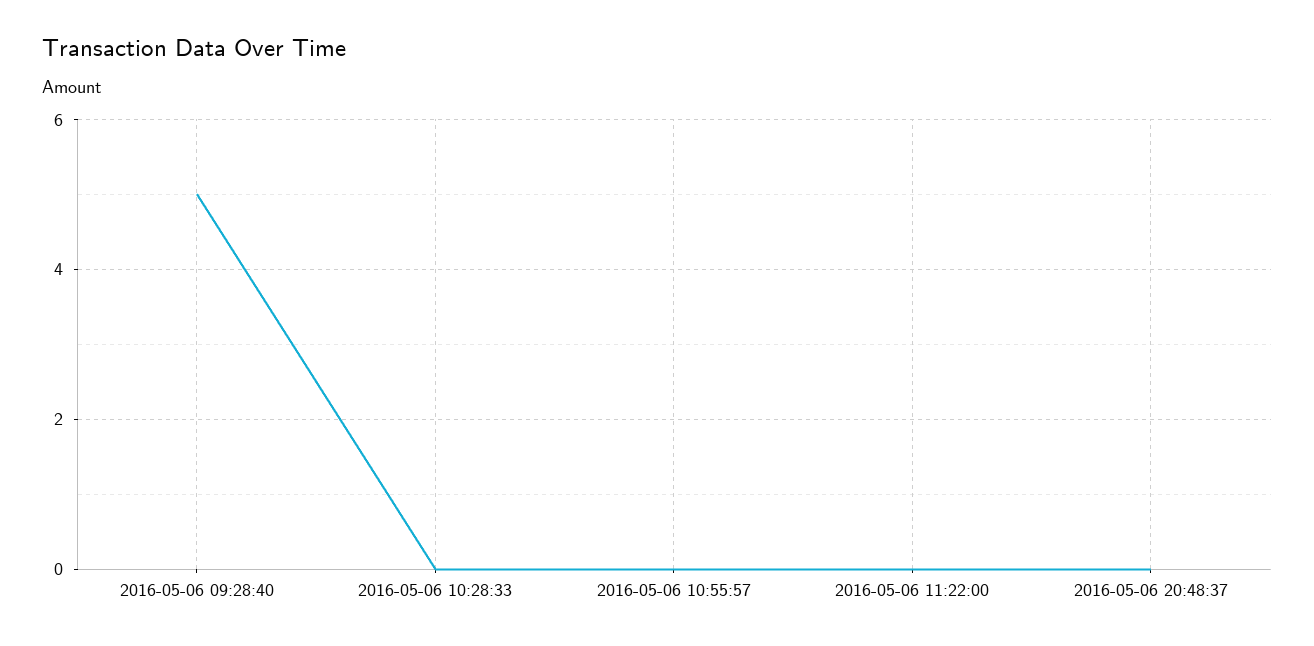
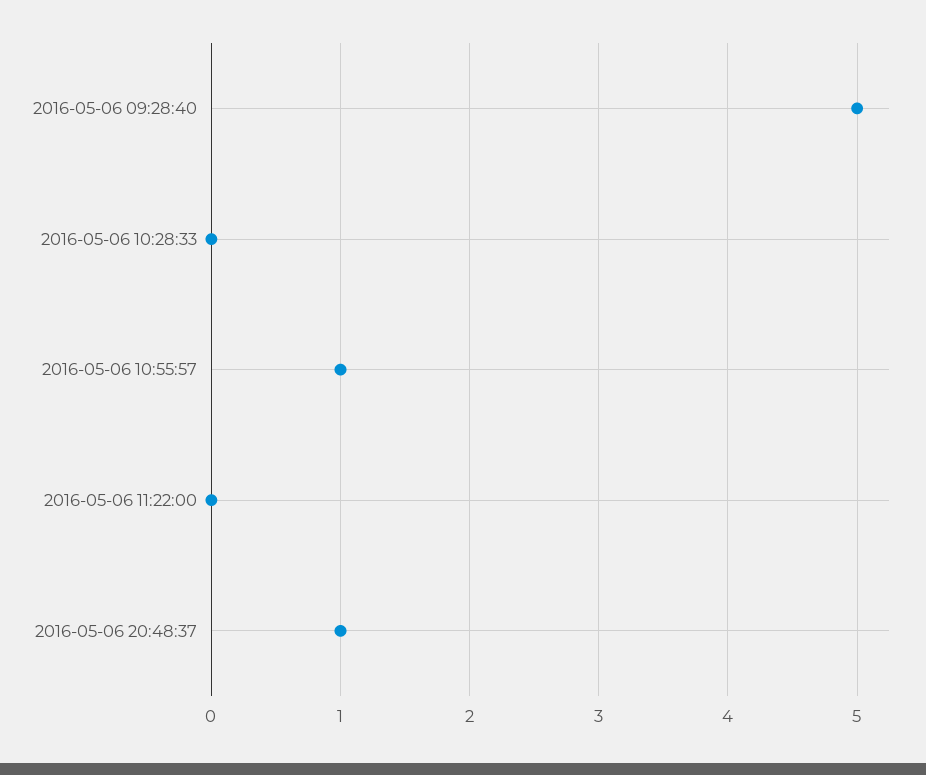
2016-05-06 10:55:57: 0 -> 1
2016-05-06 20:48:37: 0 -> 1

